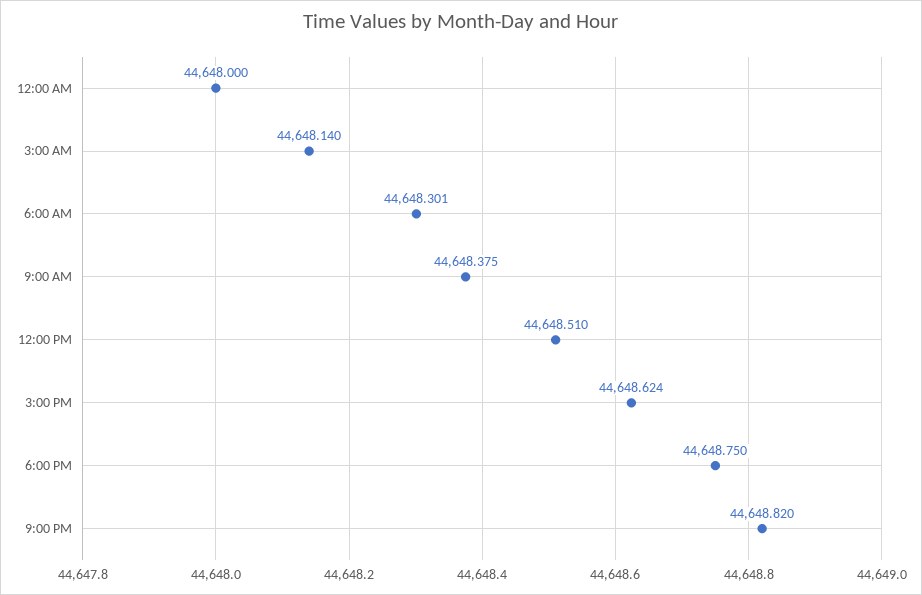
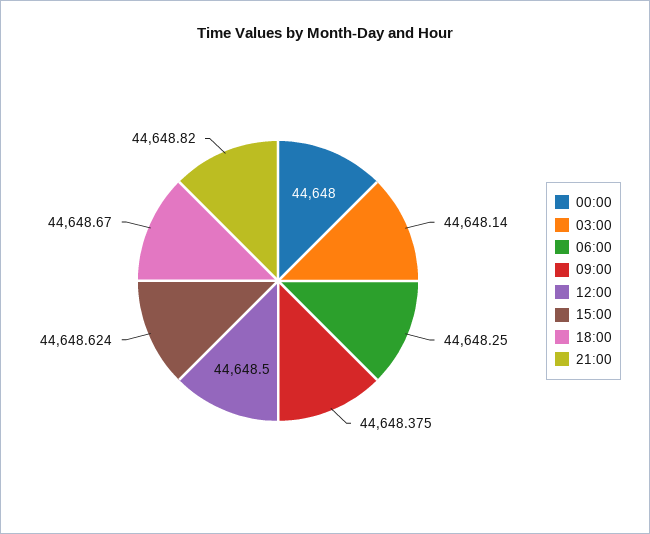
6:00 AM: 44648.301 -> 44648.25
12:00 PM: 44648.51 -> 44648.5
6:00 PM: 44648.75 -> 44648.67

